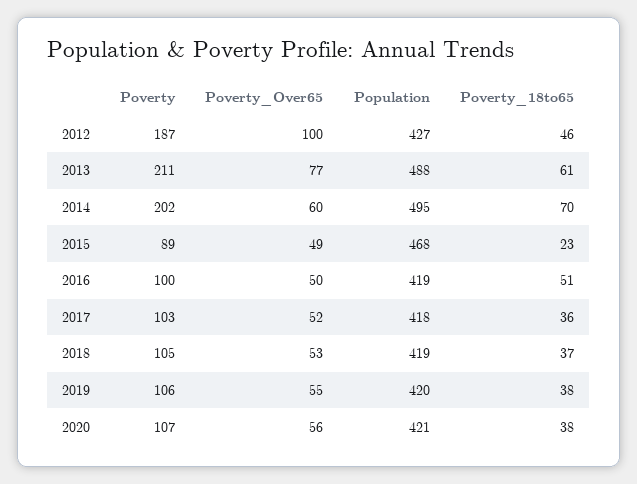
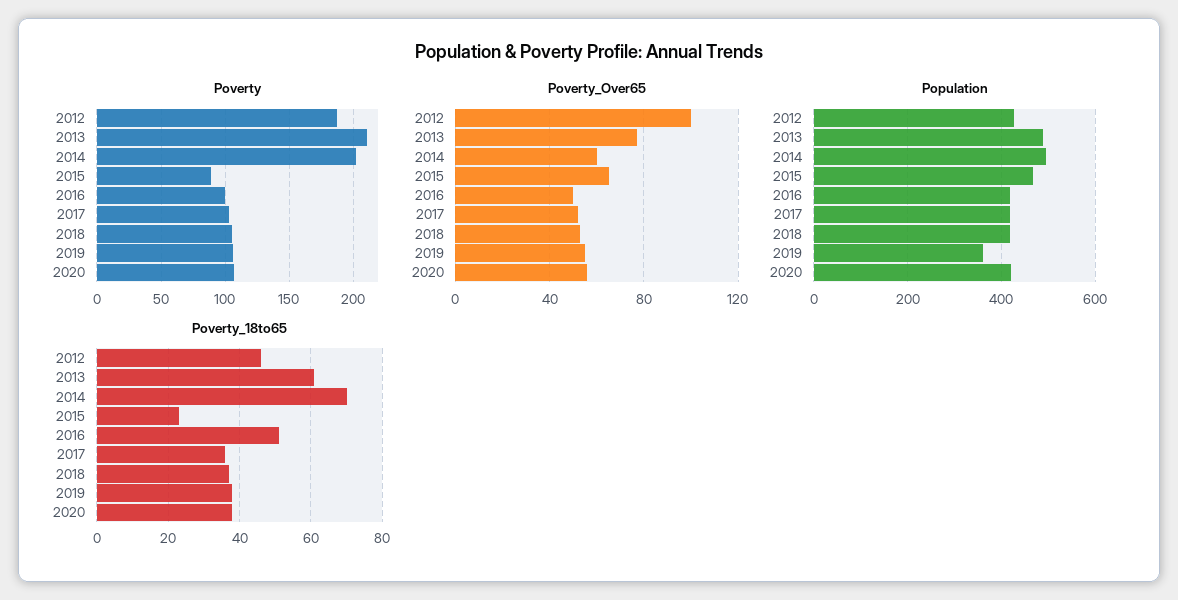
Poverty_Over65, 2015: 49 -> 65
Population, 2019: 420 -> 360

